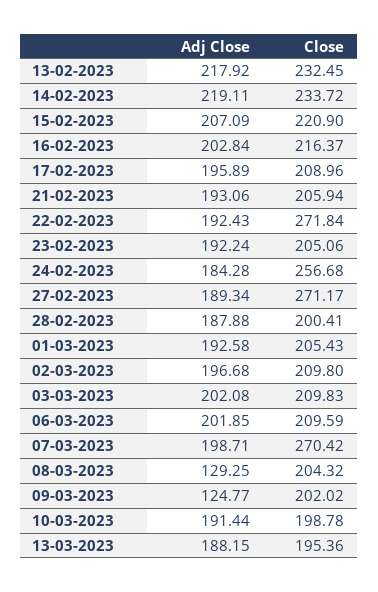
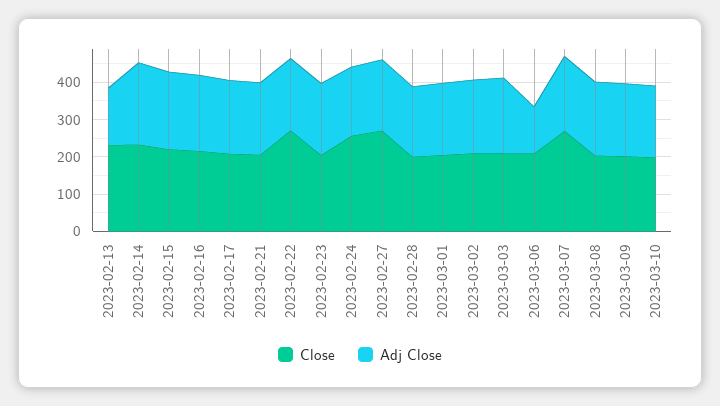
Adj Close, 13-02-2023: 217.92 -> 150
Adj Close, 06-03-2023: 201.85 -> 125
Adj Close, 08-03-2023: 129.25 -> 200
Adj Close, 09-03-2023: 124.77 -> 200
Adj Close, 13-03-2023: 188.15 -> none
Close, 13-03-2023: 195.36 -> none

